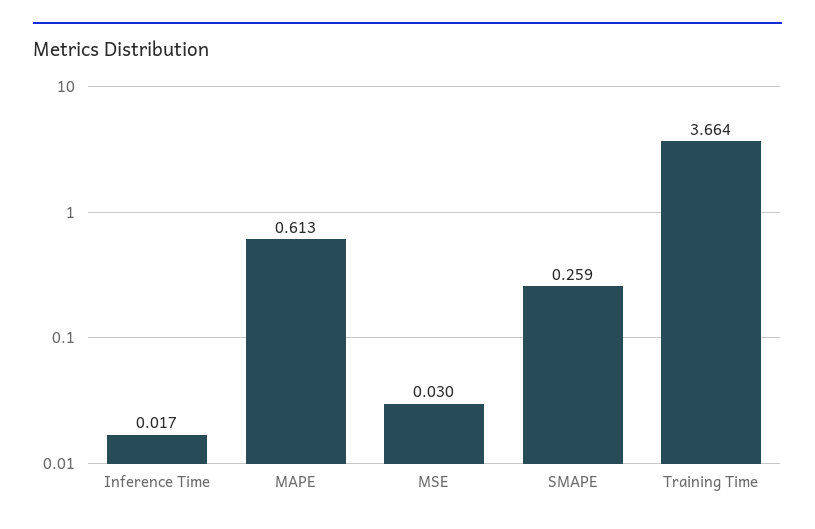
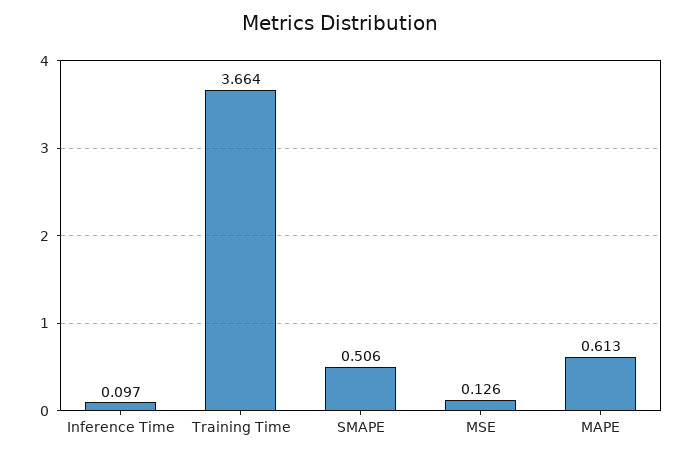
Inference Time: 0.017 -> 0.097
MSE: 0.03 -> 0.126
SMAPE: 0.259 -> 0.506

